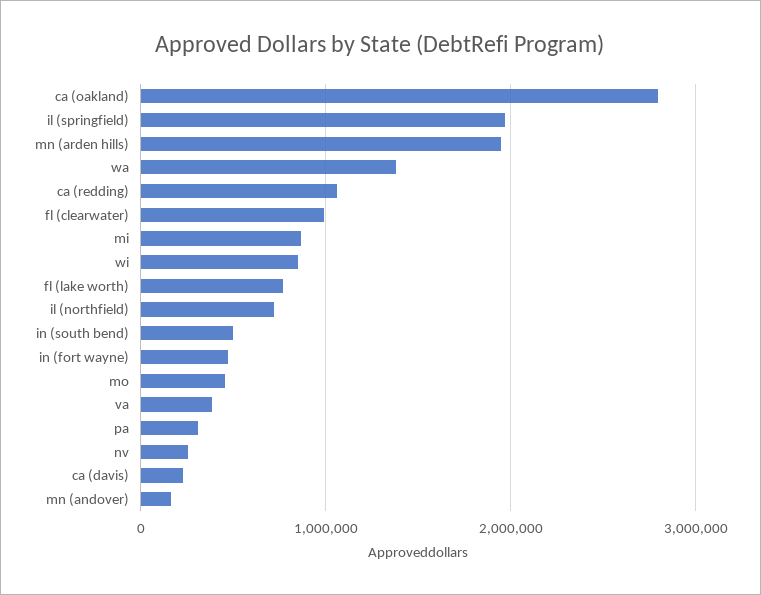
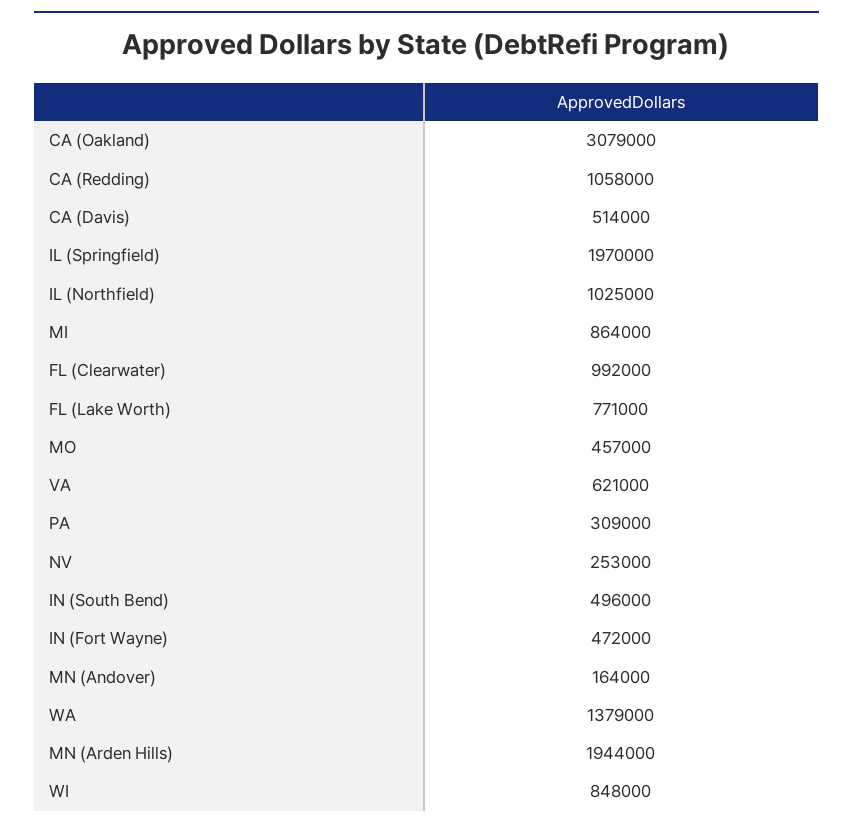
ca (oakland): 2800000 -> 3079000
il (northfield): 700000 -> 1025000
va: 400000 -> 621000
ca (davis): 200000 -> 514000

